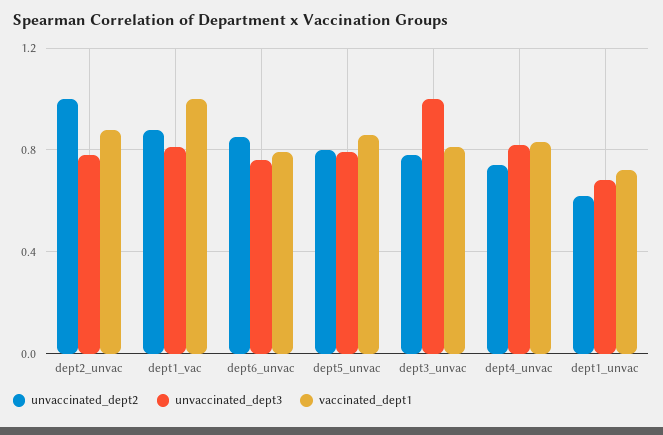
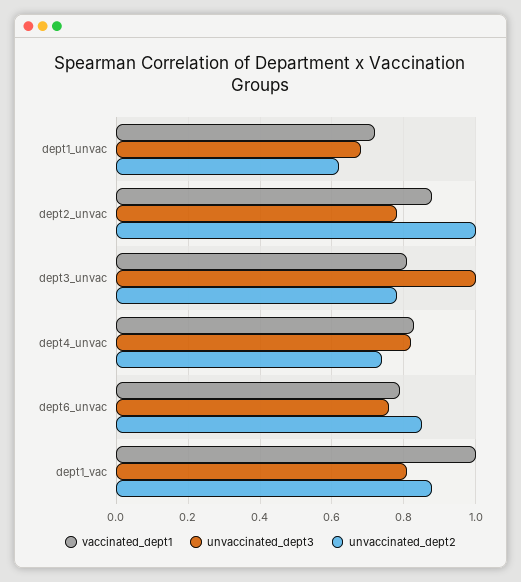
unvaccinated_dept2, dept5_unvac: 0.8 -> none
unvaccinated_dept3, dept5_unvac: 0.8 -> none
vaccinated_dept1, dept5_unvac: 0.85 -> none

